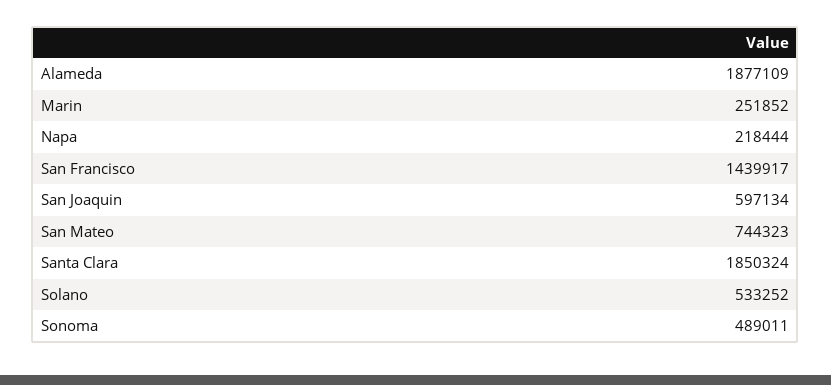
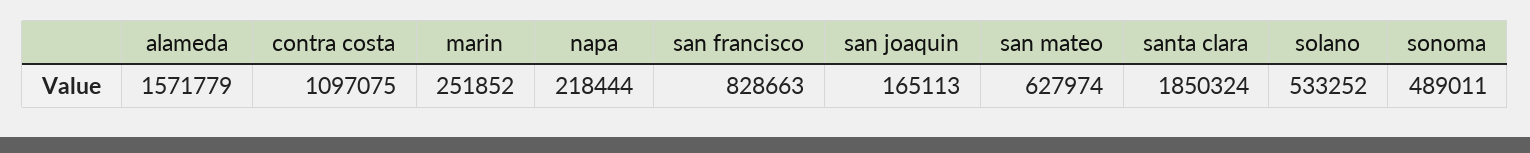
Alameda: 1877109 -> 1571779
San Francisco: 1439917 -> 828663
San Joaquin: 597134 -> 165113
San Mateo: 744323 -> 627974
contra costa: none -> 1097075

